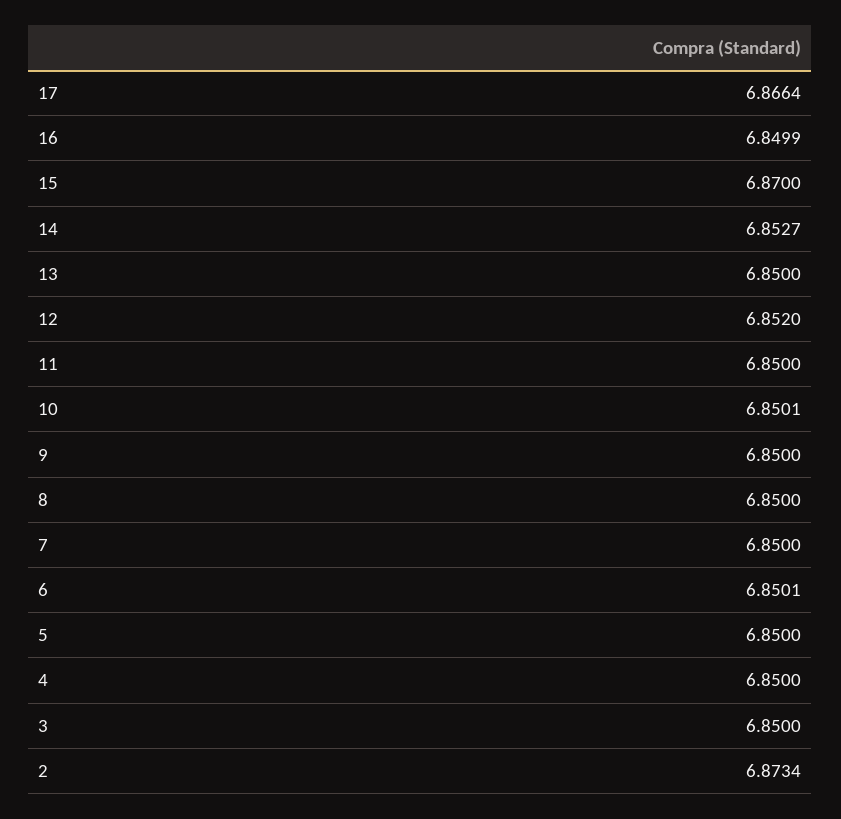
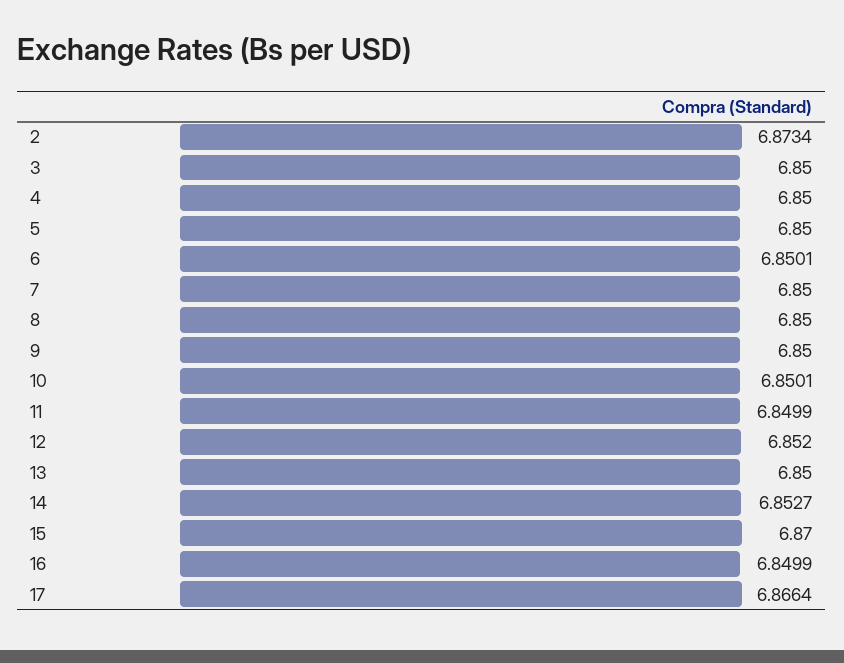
11: 6.85 -> 6.8499

